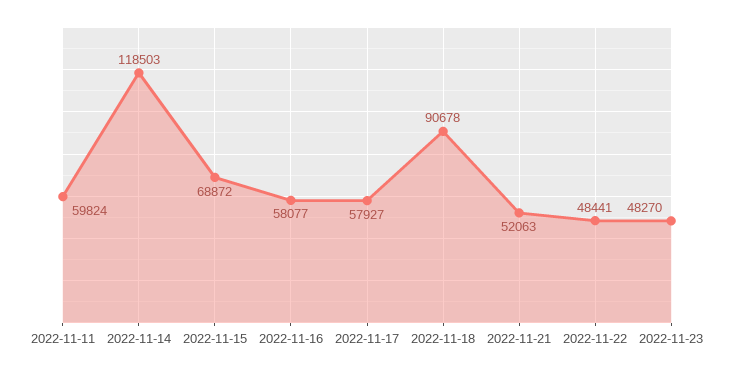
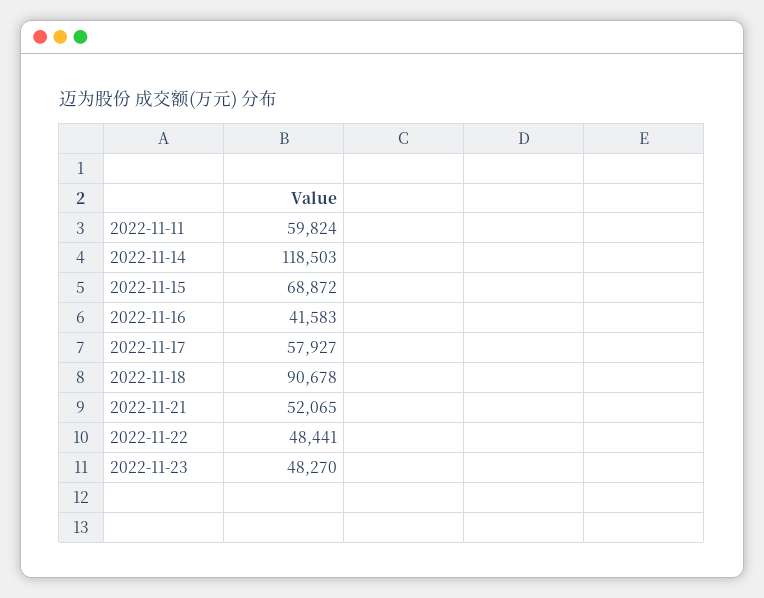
2022-11-16: 58077 -> 41583
2022-11-21: 52063 -> 52065

